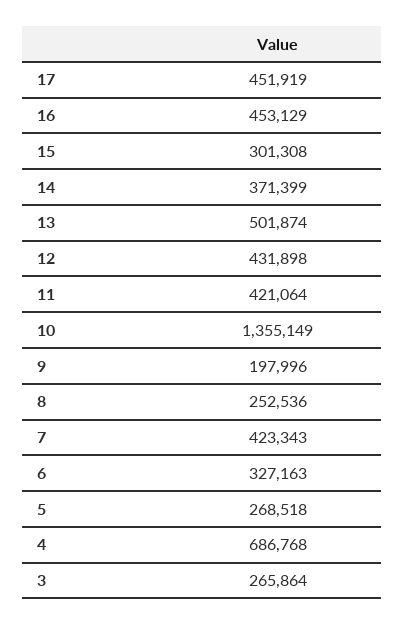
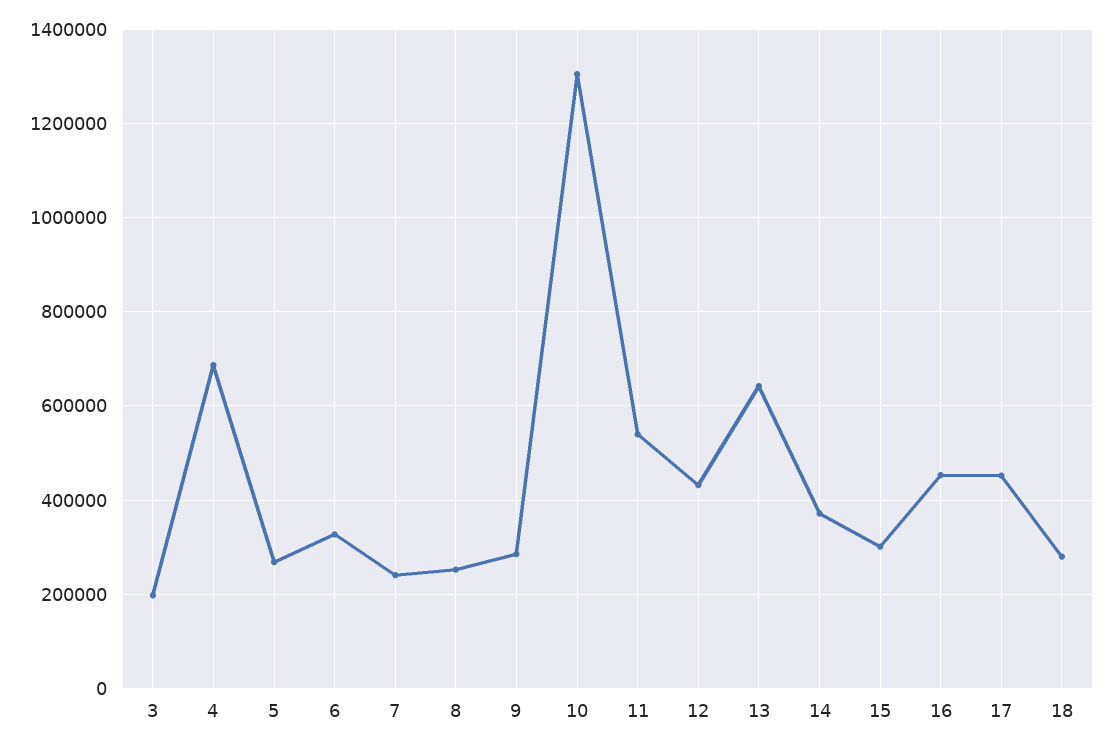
13: 501874 -> 640000
11: 421064 -> 540000
10: 1355149 -> 1300000
9: 197996 -> 280000
7: 423343 -> 240000
3: 265864 -> 200000
18: none -> 280000

